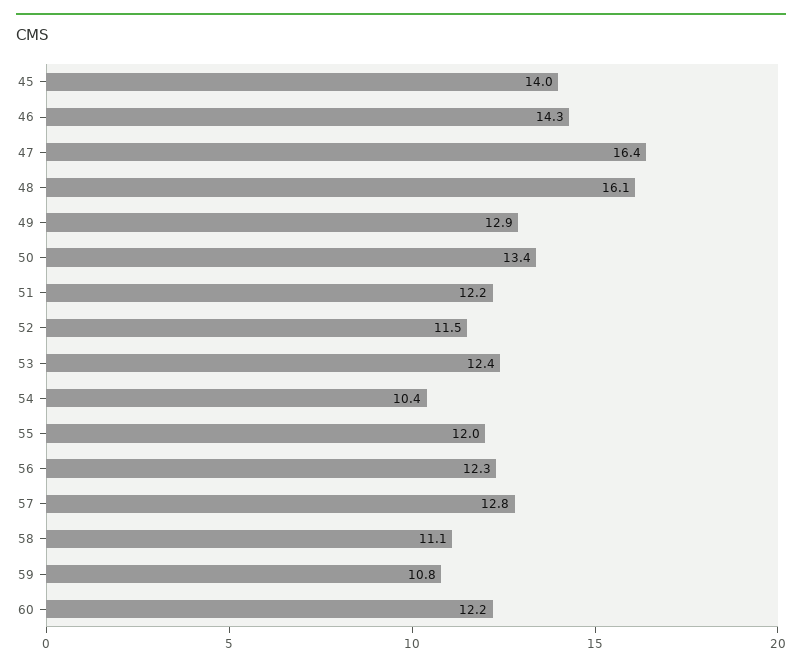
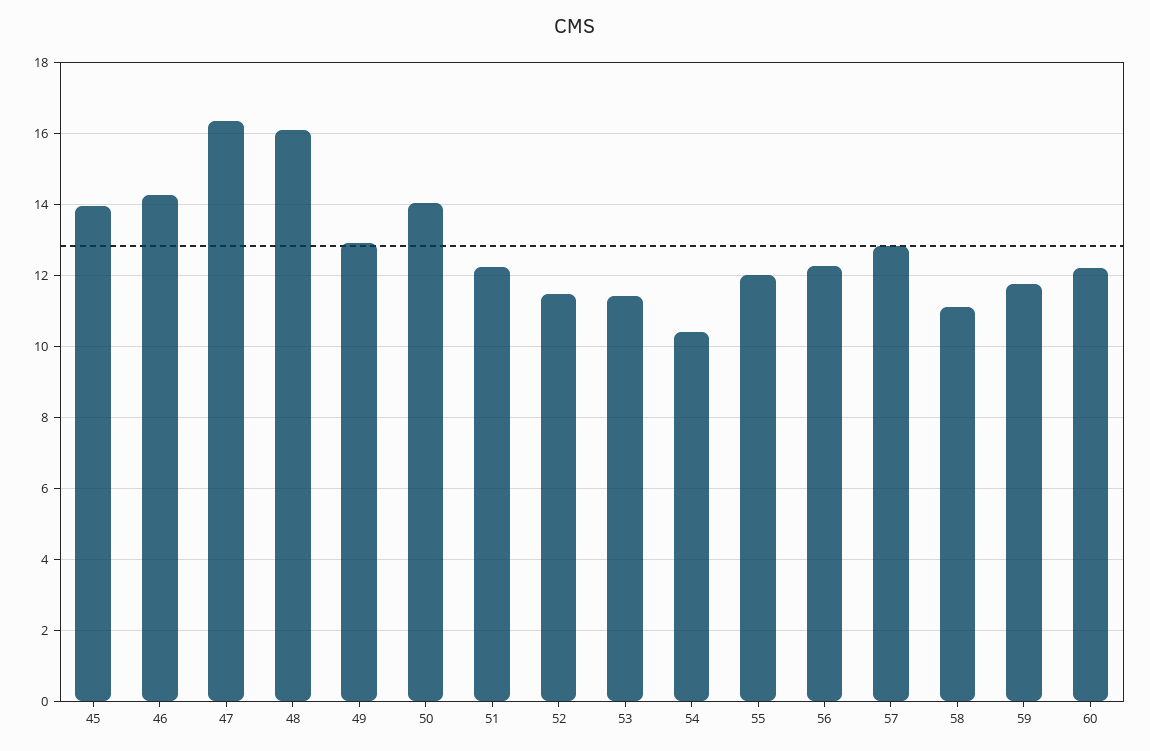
50: 13.4 -> 14
53: 12.4 -> 11.4
59: 10.8 -> 11.8

